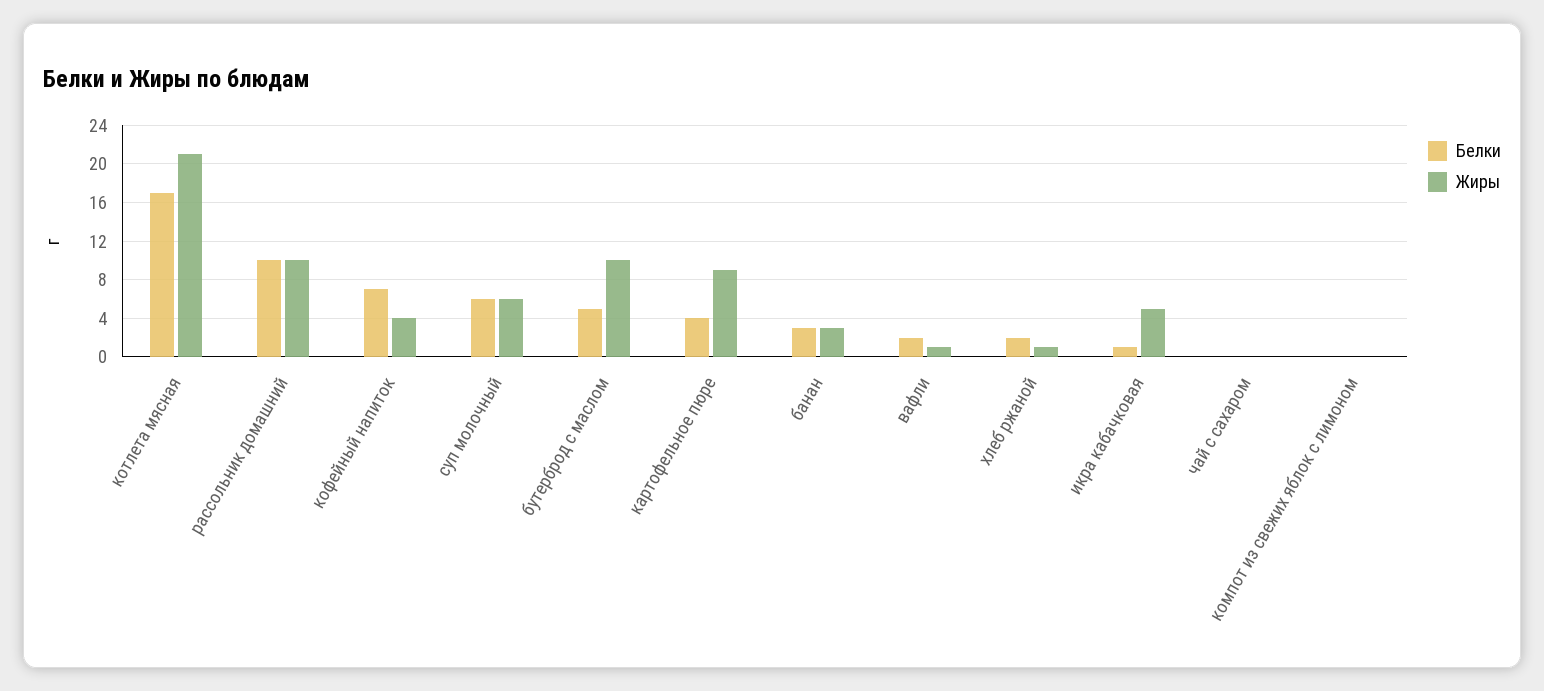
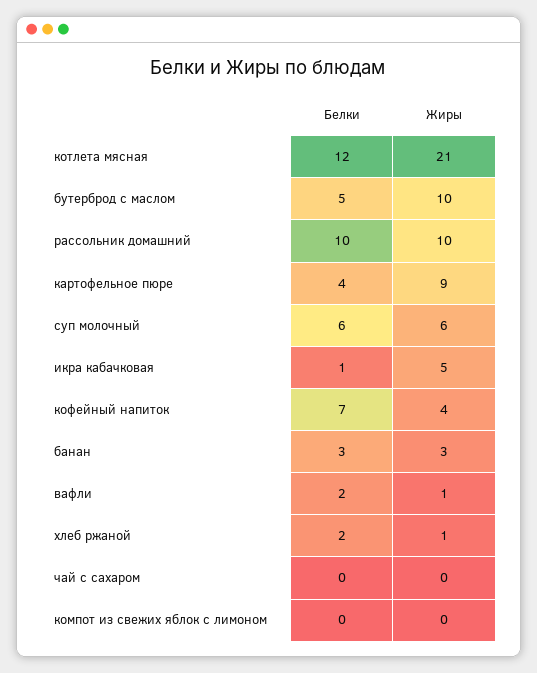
Белки, котлета мясная: 17 -> 12

